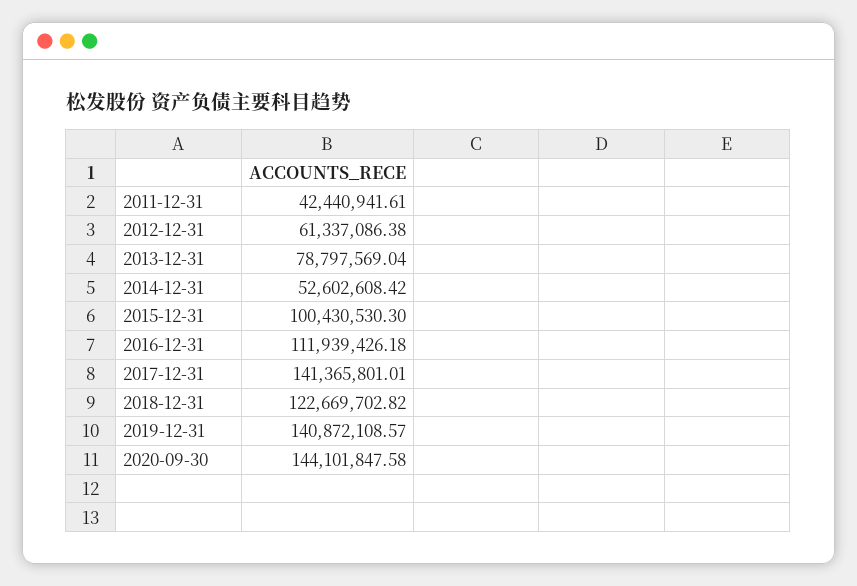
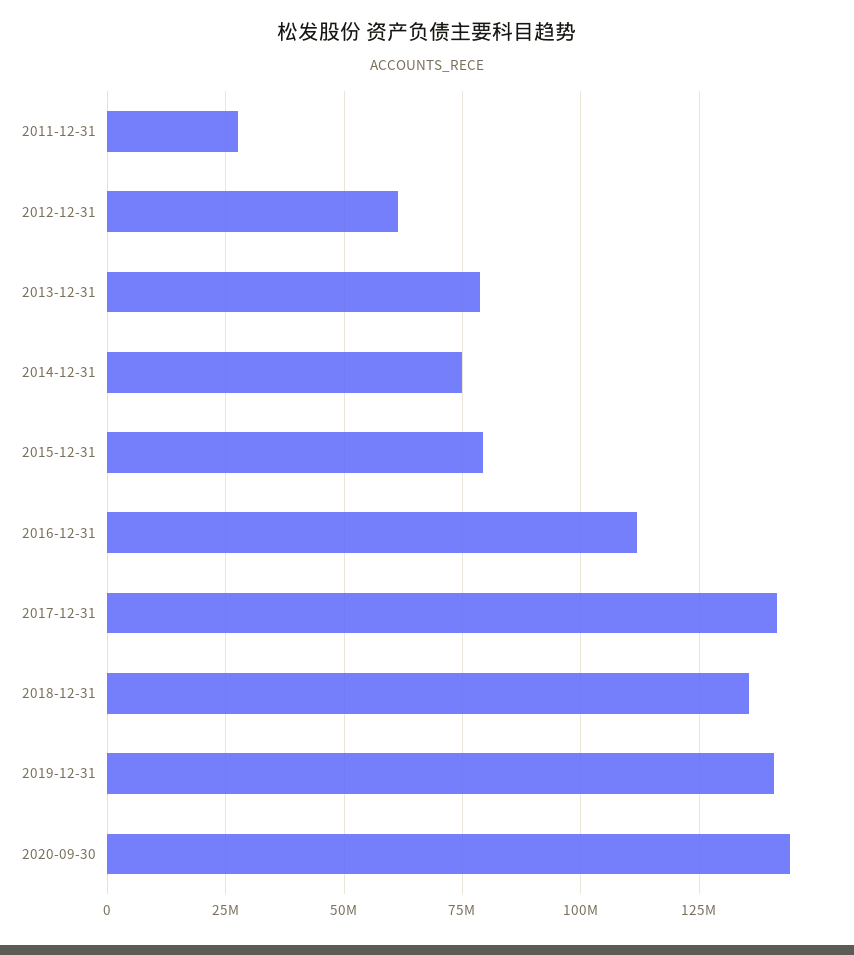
2011-12-31: 42440941.61 -> 27500000
2014-12-31: 52602608.42 -> 75000000
2015-12-31: 100430530.3 -> 80000000
2018-12-31: 122669702.82 -> 135000000

